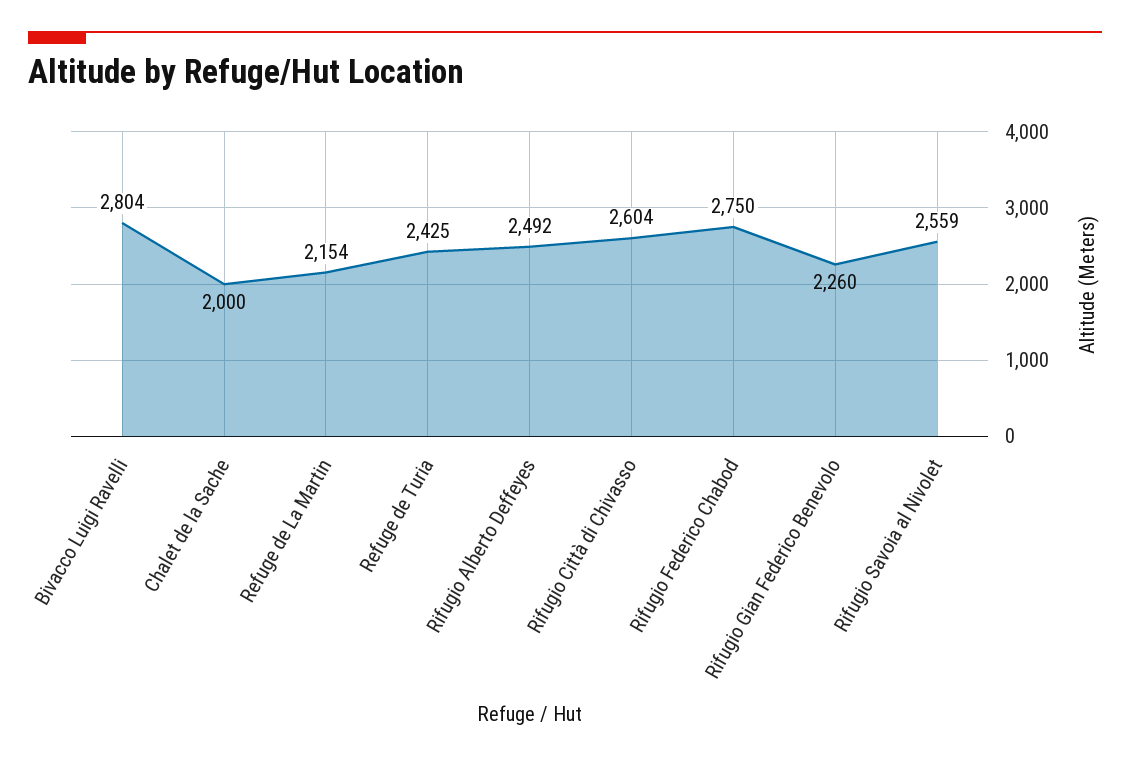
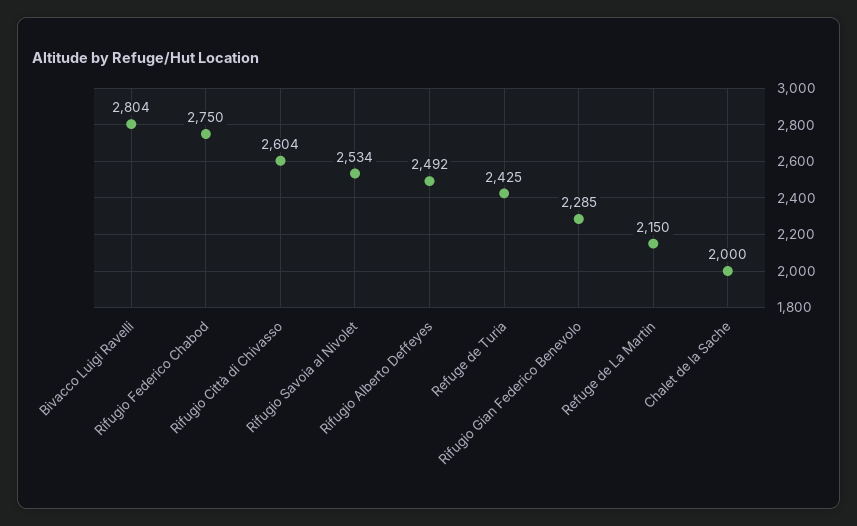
Refuge de La Martin: 2154 -> 2150
Rifugio Gian Federico Benevolo: 2260 -> 2285
Rifugio Savoia al Nivolet: 2559 -> 2534

